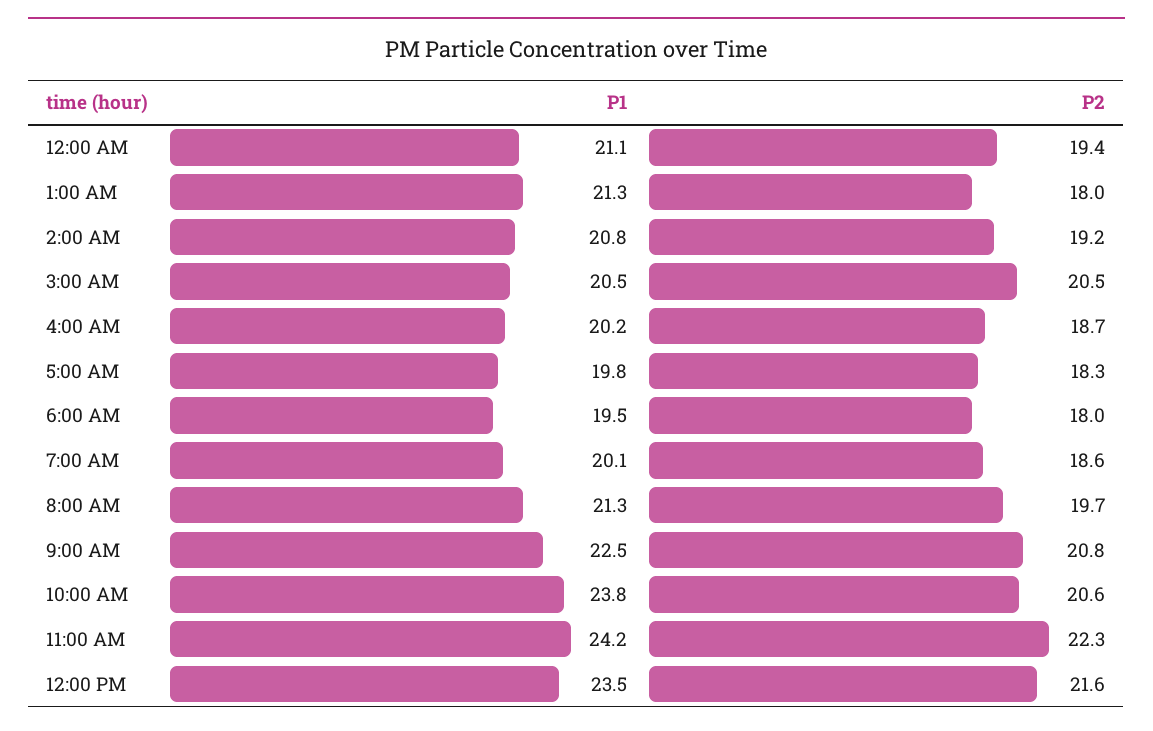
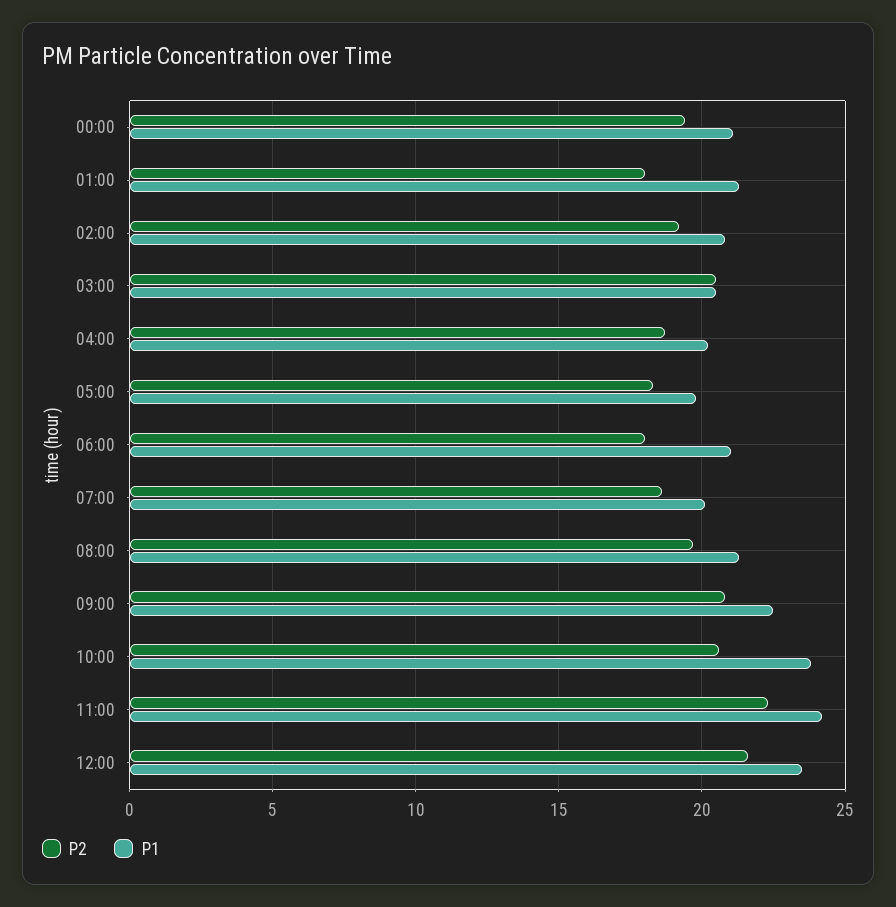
P1, 6:00 AM: 19.5 -> 21

